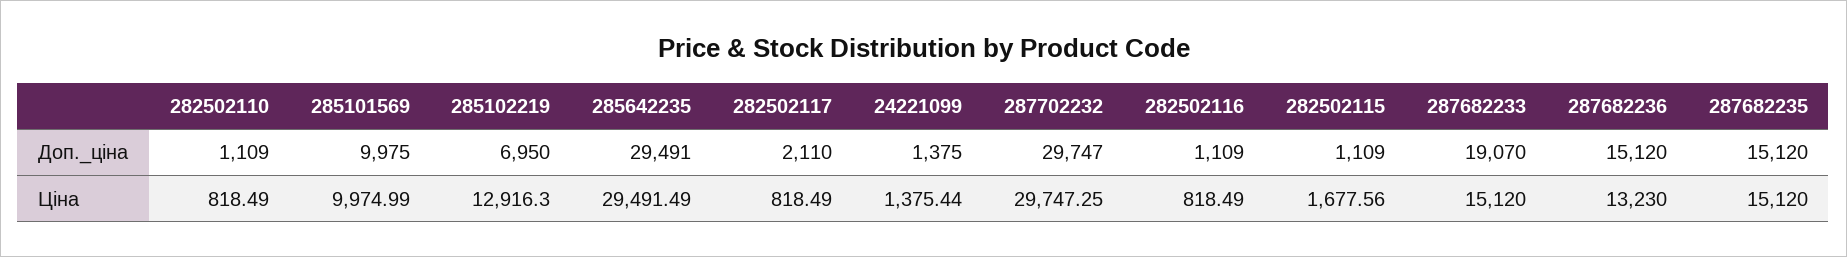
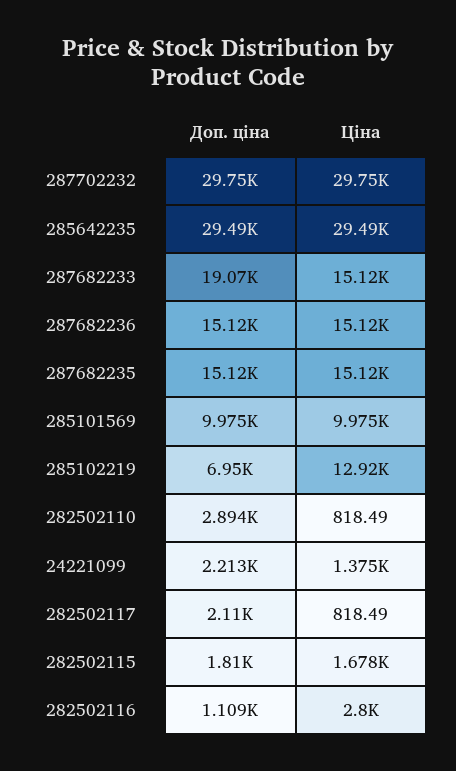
282502110, Доп._ціна: 1109 -> 2894
24221099, Доп._ціна: 1375 -> 2213
282502115, Доп._ціна: 1109 -> 1810
282502116, Ціна: 818.49 -> 2800
287682236, Ціна: 13230 -> 15120

